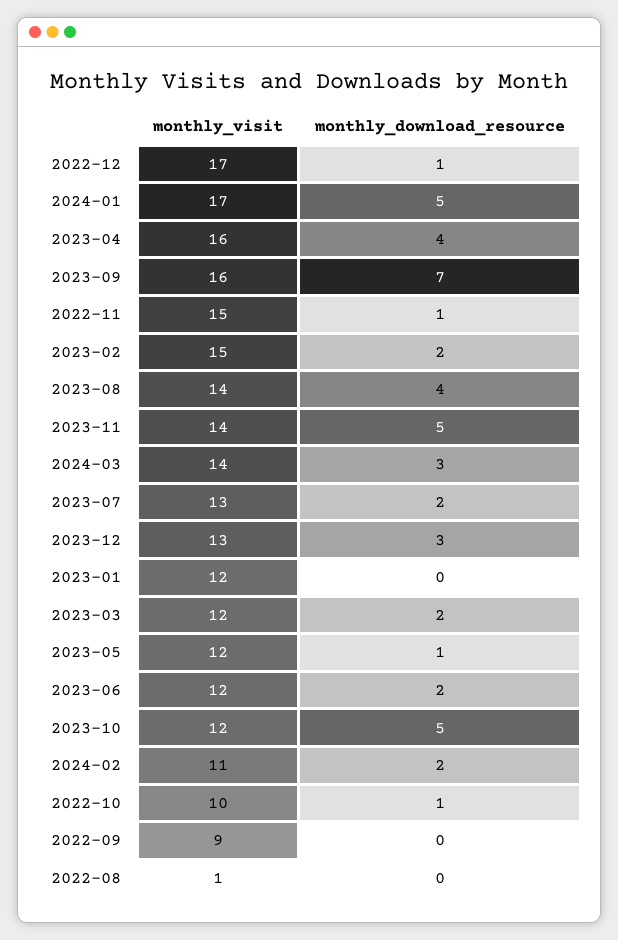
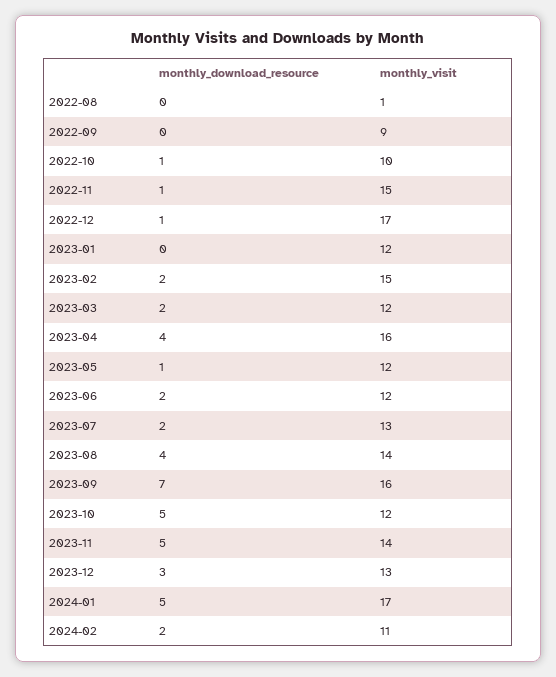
monthly_visit, 2024-03: 14 -> none
monthly_download_resource, 2024-03: 3 -> none

